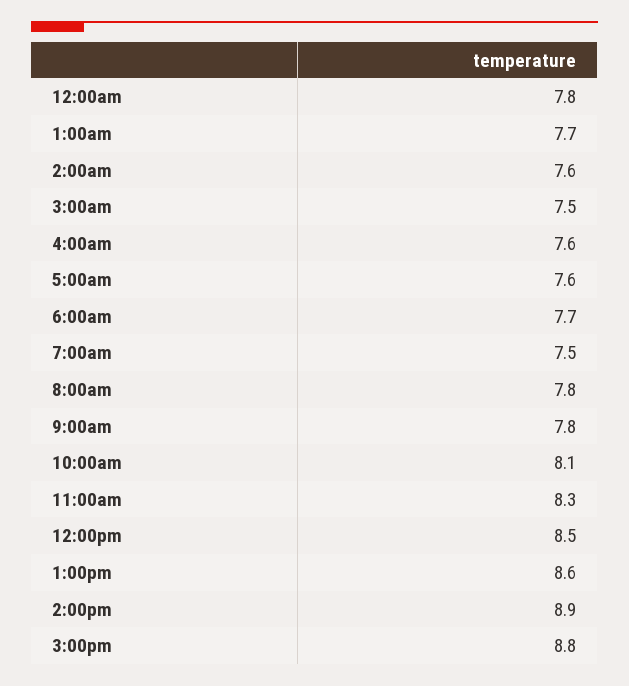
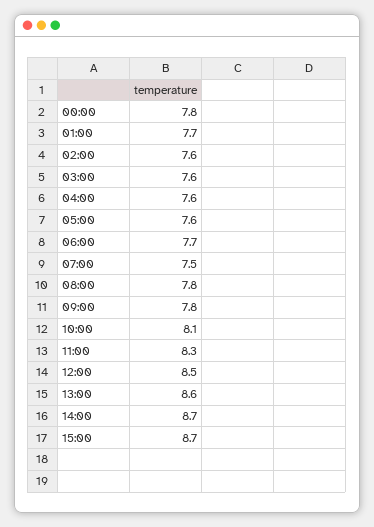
3:00am: 7.5 -> 7.6
2:00pm: 8.9 -> 8.7
3:00pm: 8.8 -> 8.7

